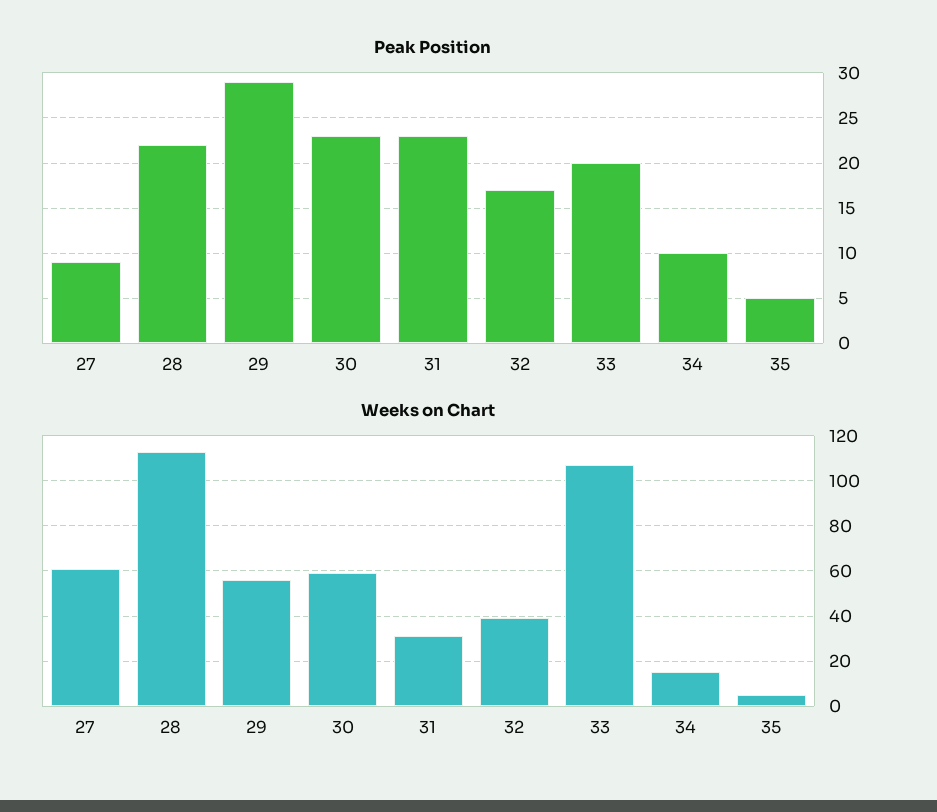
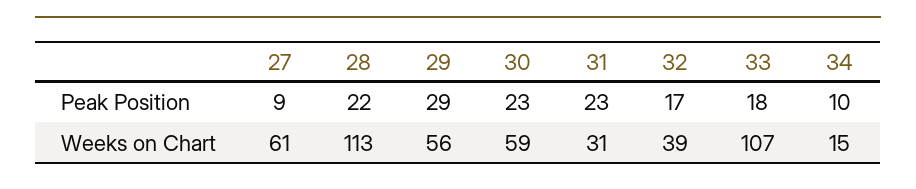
Peak Position, 33: 20 -> 18
Peak Position, 35: 5 -> none
Weeks on Chart, 35: 5 -> none

